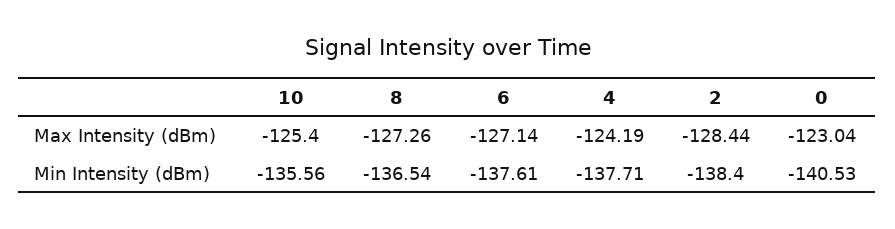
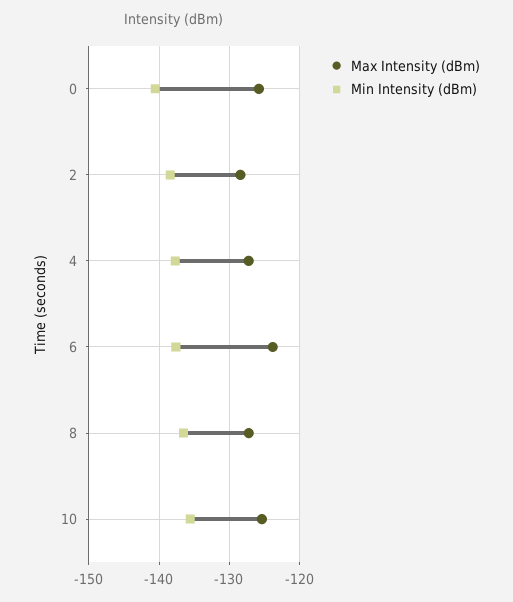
Max Intensity (dBm), 6: -127.14 -> -124
Max Intensity (dBm), 4: -124.19 -> -127
Max Intensity (dBm), 0: -123.04 -> -126

